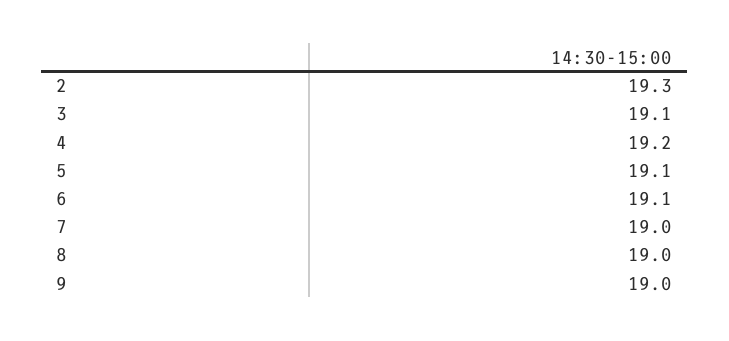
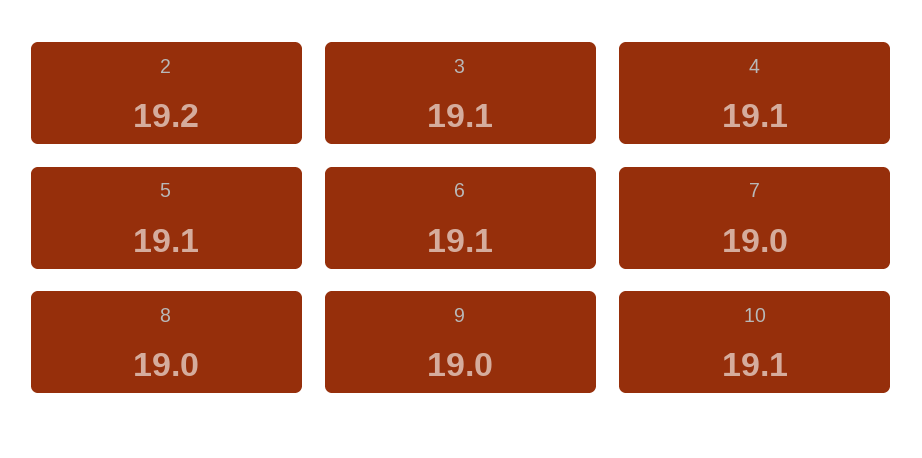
2: 19.3 -> 19.2
4: 19.2 -> 19.1
10: none -> 19.1

